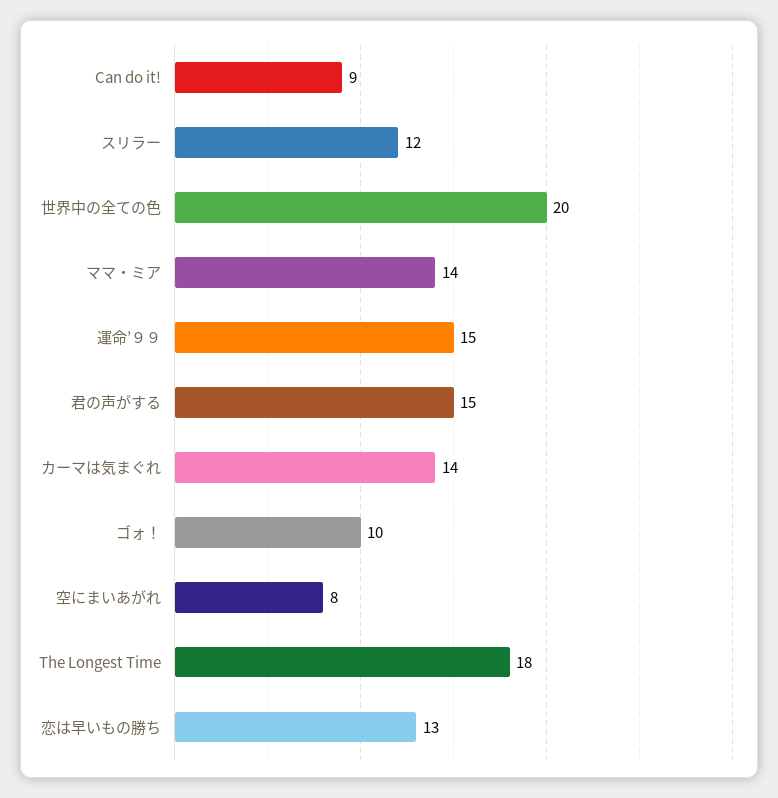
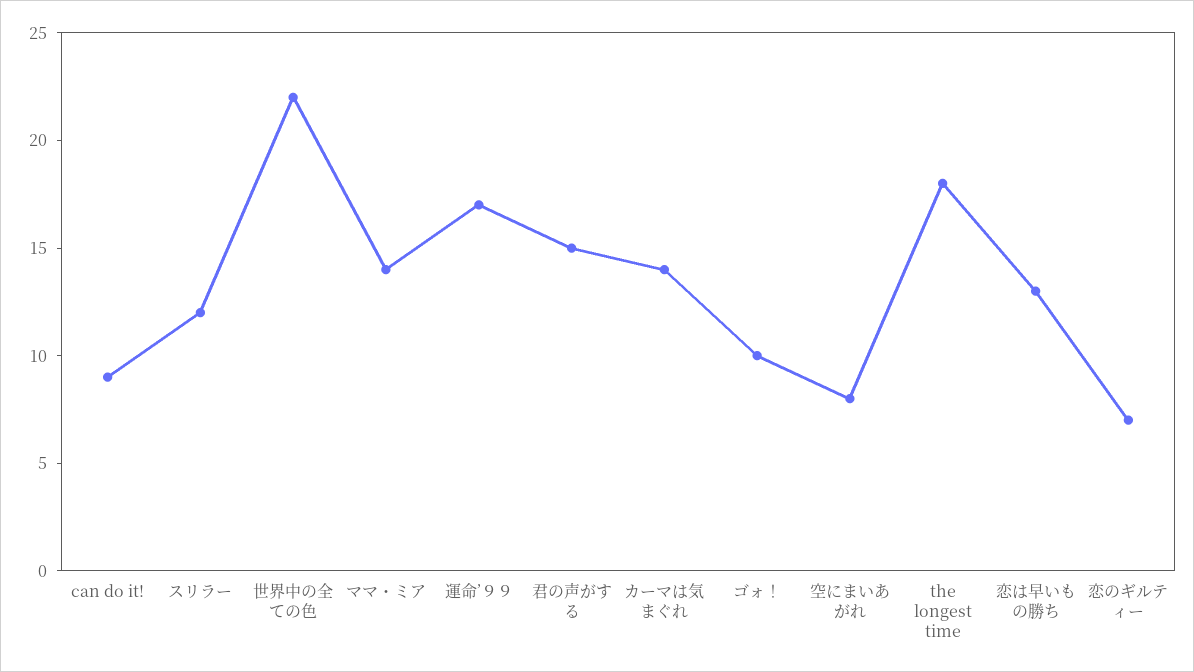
世界中の全ての色: 20 -> 22
運命’９９: 15 -> 17
恋のギルティー: none -> 7

